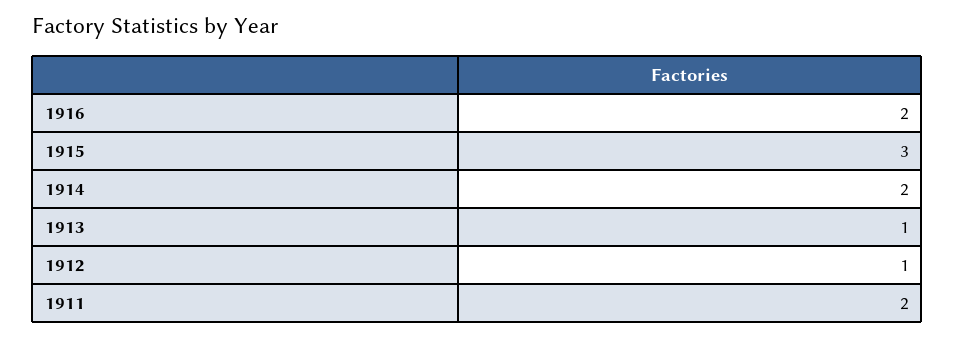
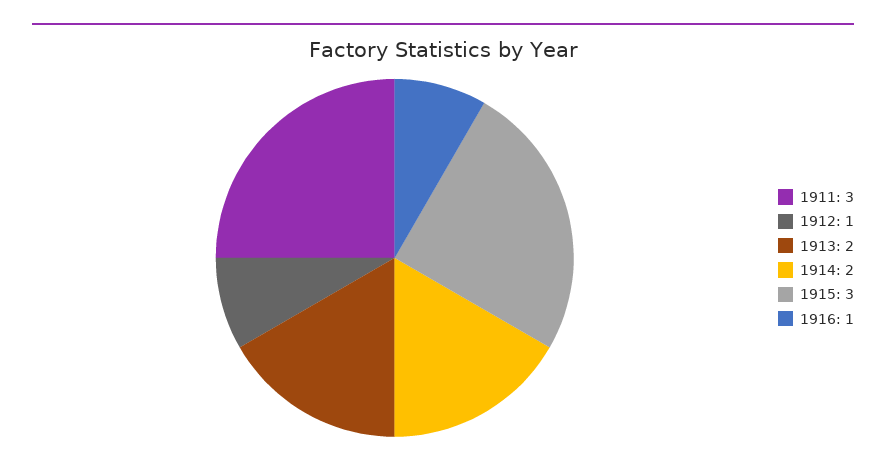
1916: 2 -> 1
1913: 1 -> 2
1911: 2 -> 3

